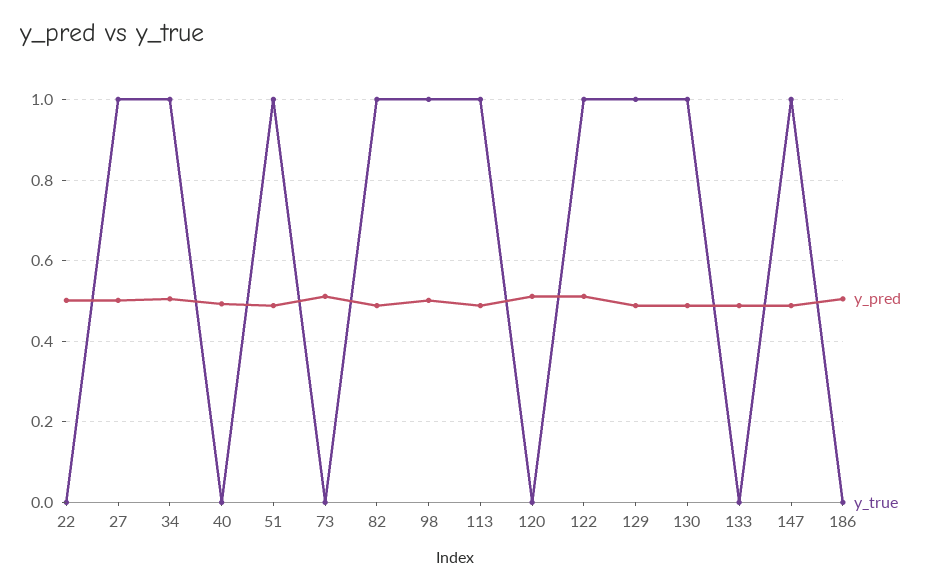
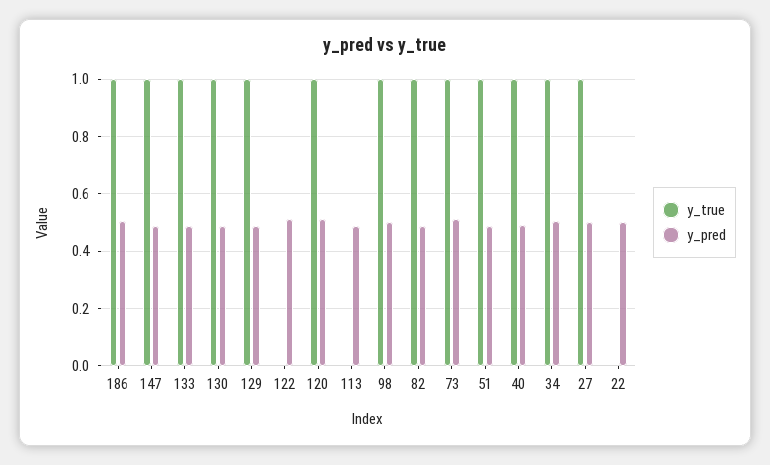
y_true, 40: 0 -> 1
y_true, 73: 0 -> 1
y_true, 113: 1 -> 0
y_true, 120: 0 -> 1
y_true, 122: 1 -> 0
y_true, 133: 0 -> 1
y_true, 186: 0 -> 1

